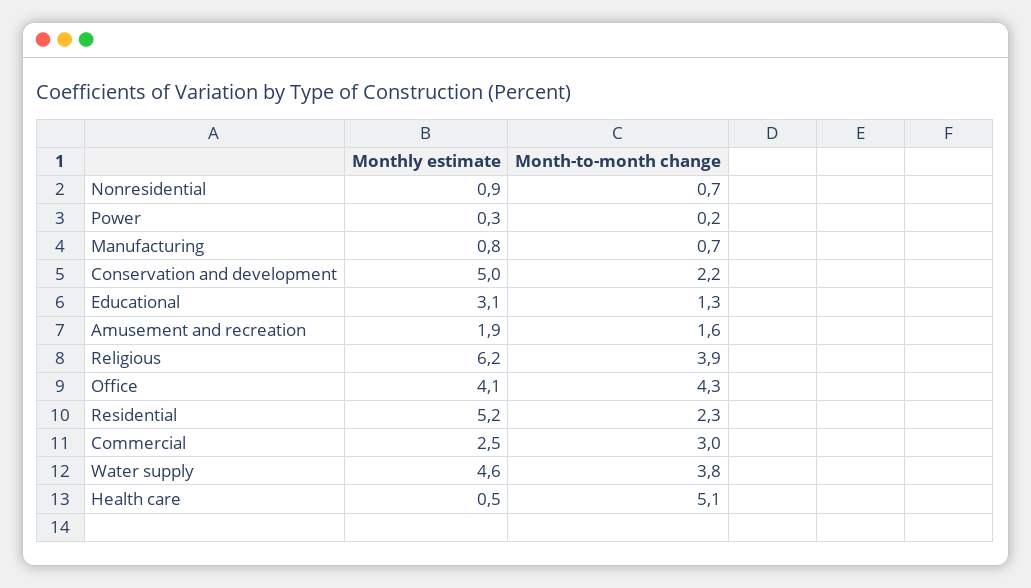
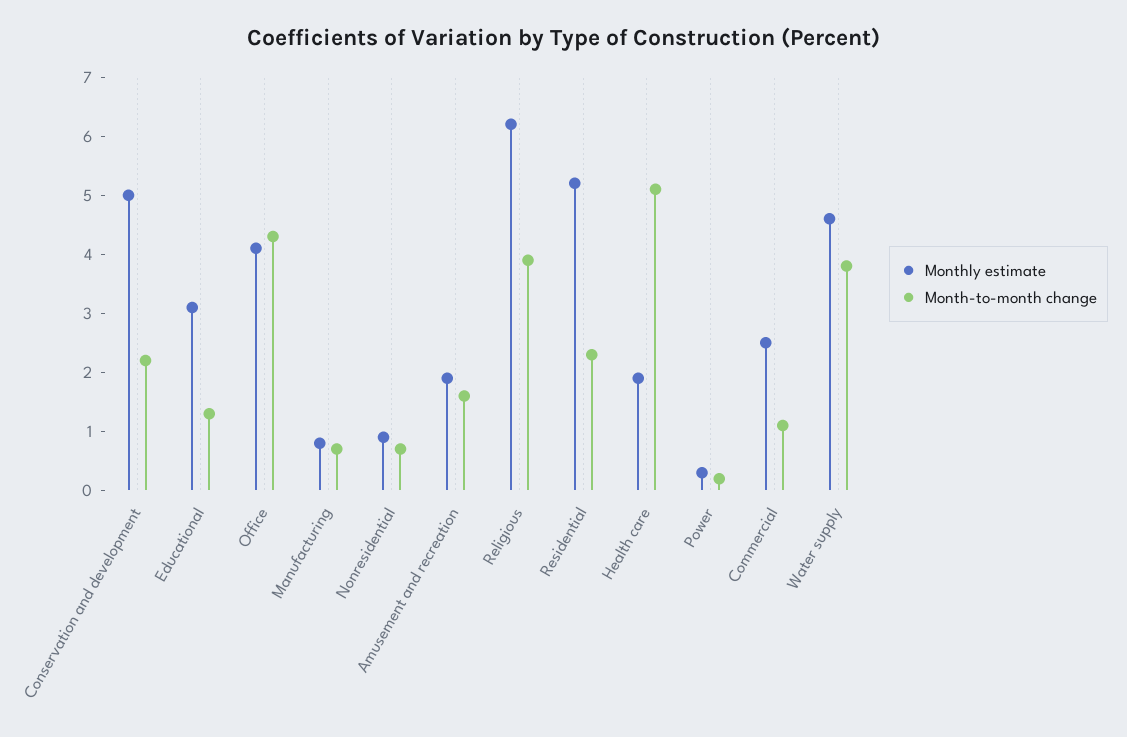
Month-to-month change, Commercial: 3 -> 1
Monthly estimate, Health care: 0.5 -> 2

